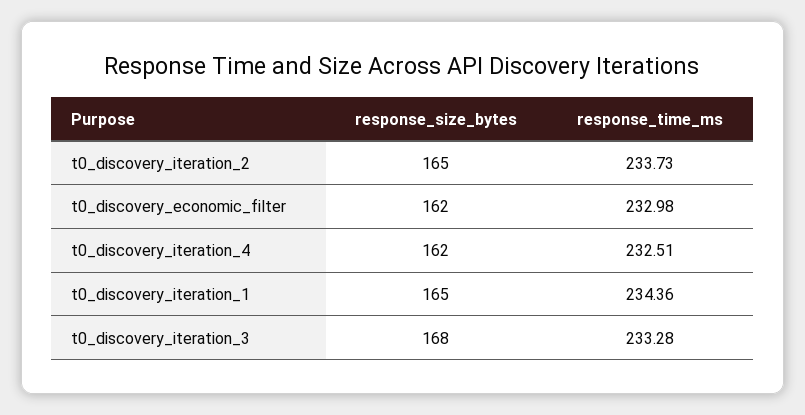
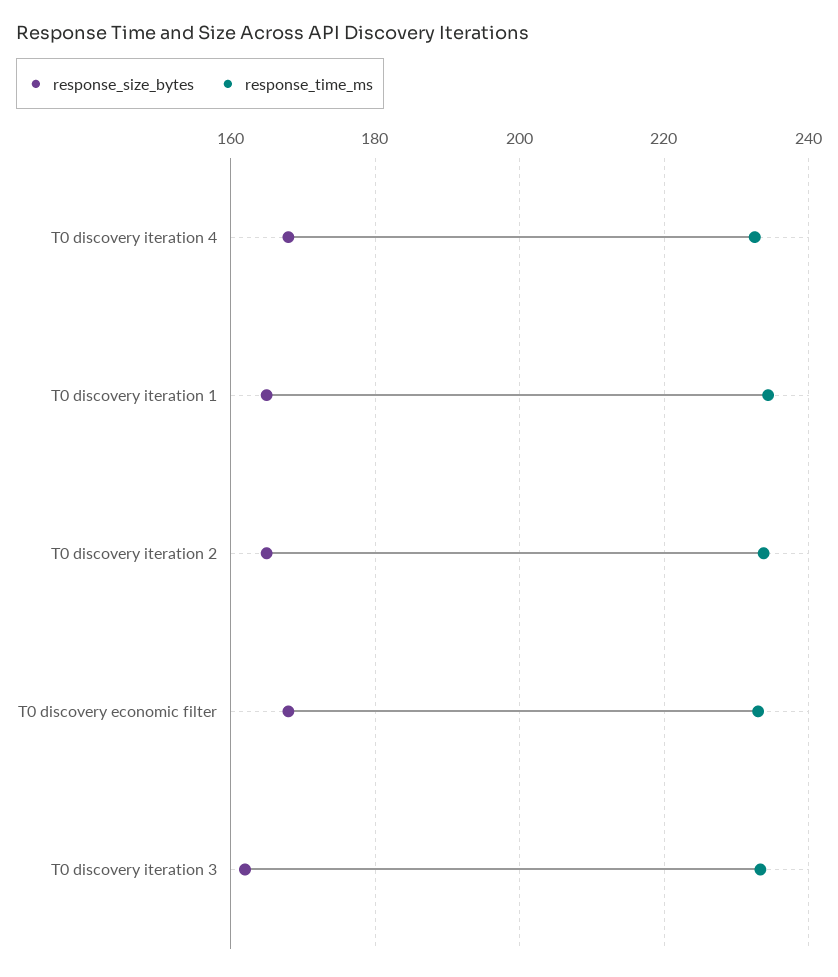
response_size_bytes, t0_discovery_economic_filter: 162 -> 168
response_size_bytes, t0_discovery_iteration_4: 162 -> 168
response_size_bytes, t0_discovery_iteration_3: 168 -> 162

